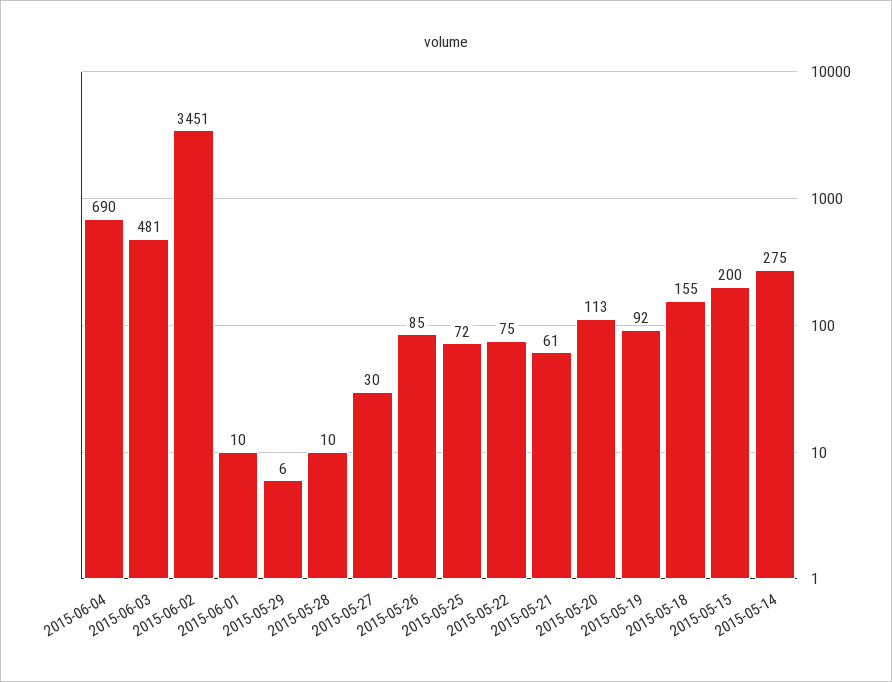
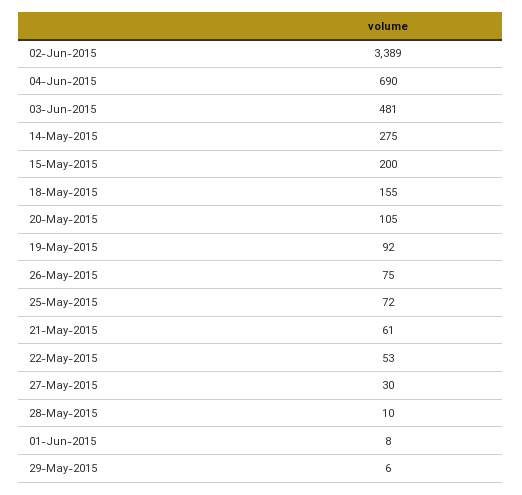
2015-06-02: 3451 -> 3389
2015-06-01: 10 -> 8
2015-05-26: 85 -> 75
2015-05-22: 75 -> 53
2015-05-20: 113 -> 105

